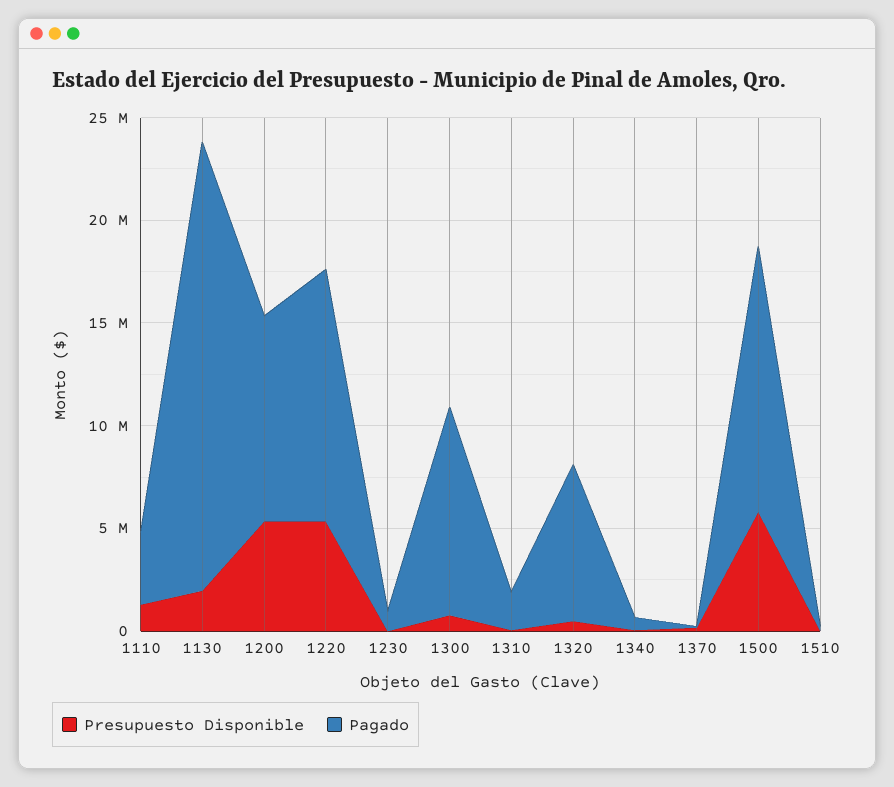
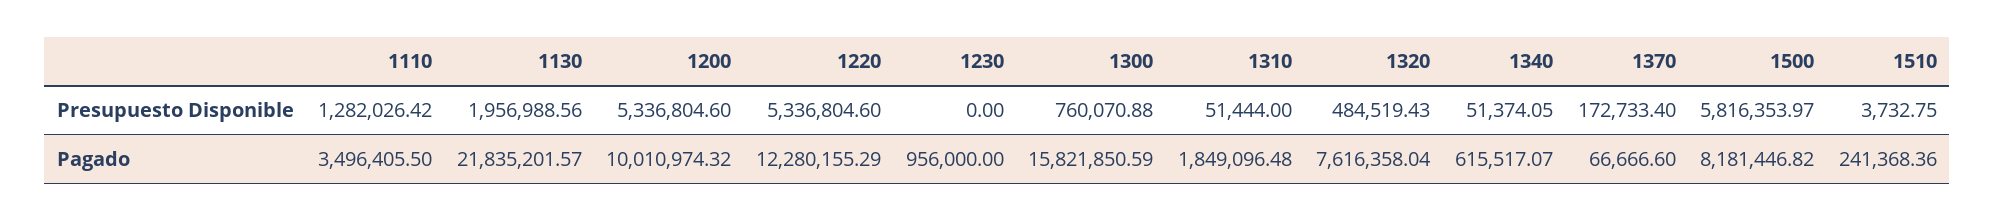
Pagado, 1300: 10000000 -> 15821850.59
Pagado, 1500: 13000000 -> 8181446.82

